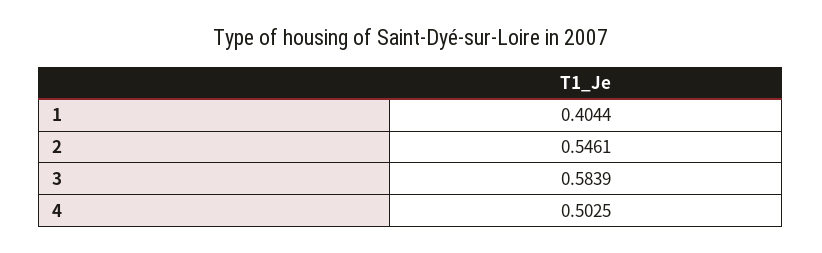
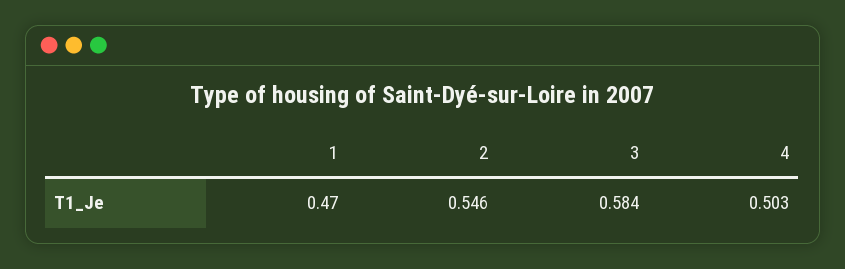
1: 0.4044 -> 0.47

